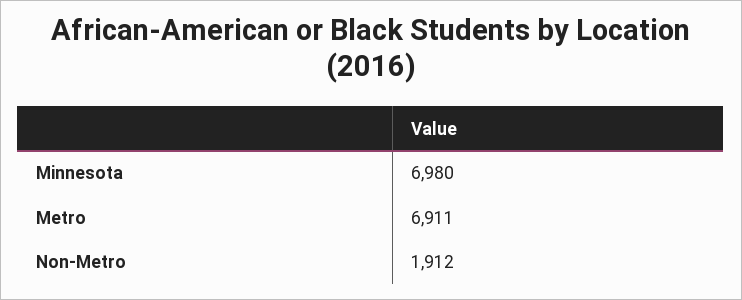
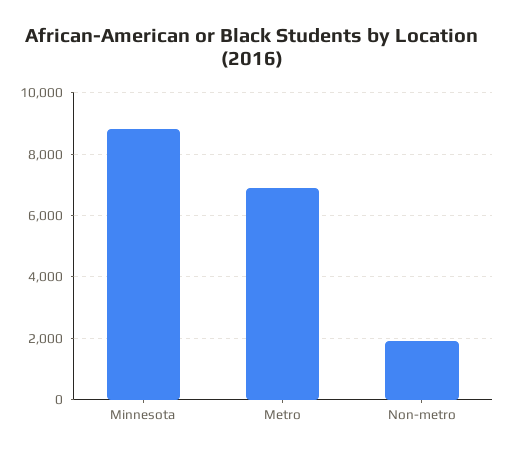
Minnesota: 6980 -> 8800

